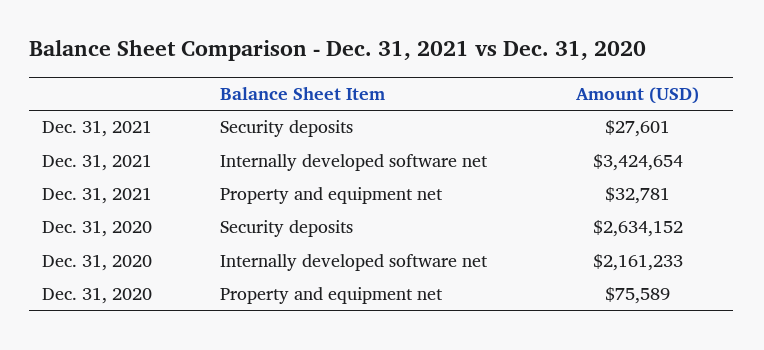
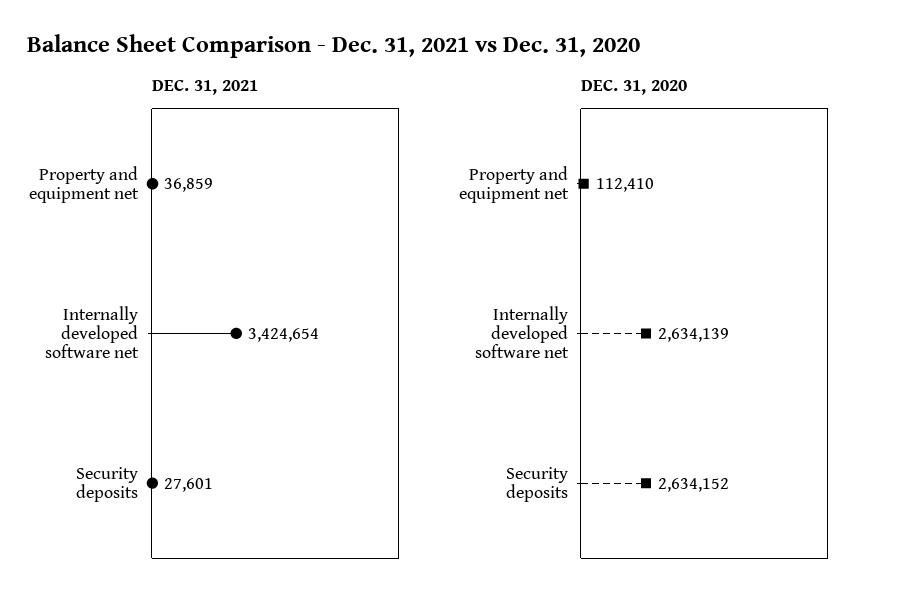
Dec. 31, 2021, Property and equipment net: 32781 -> 36859
Dec. 31, 2020, Internally developed software net: 2161233 -> 2634139
Dec. 31, 2020, Property and equipment net: 75589 -> 112410

